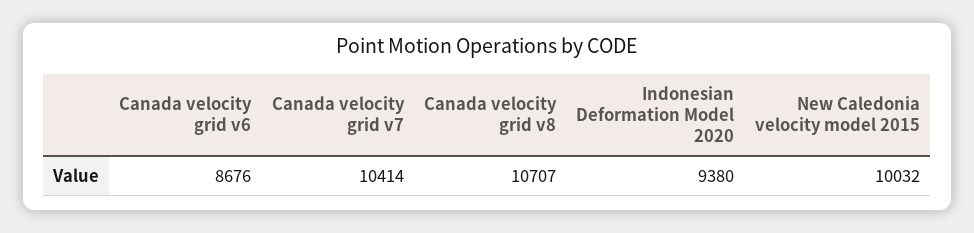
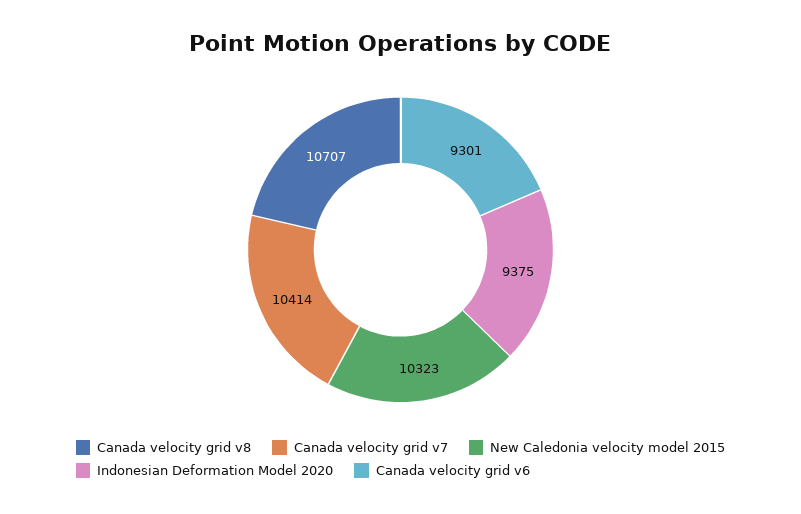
Canada velocity grid v6: 8676 -> 9301
Indonesian Deformation Model 2020: 9380 -> 9375
New Caledonia velocity model 2015: 10032 -> 10323

